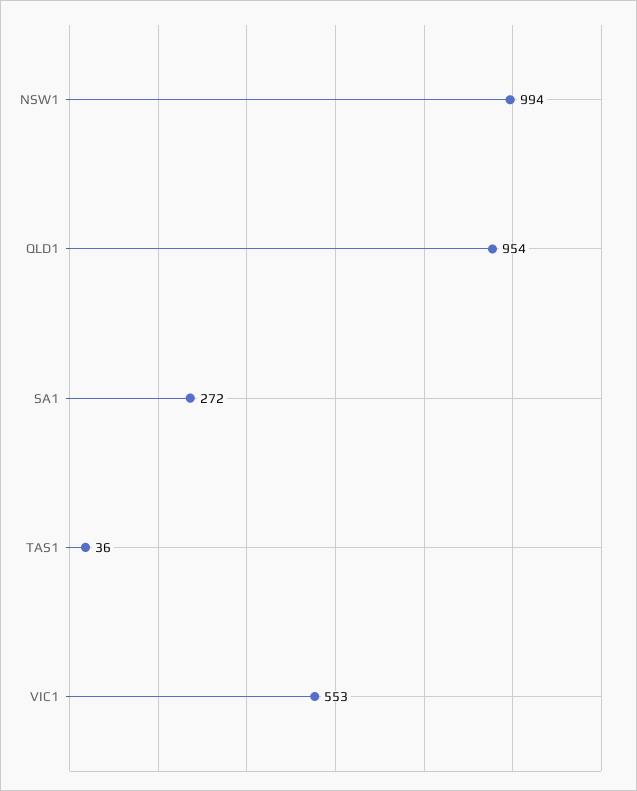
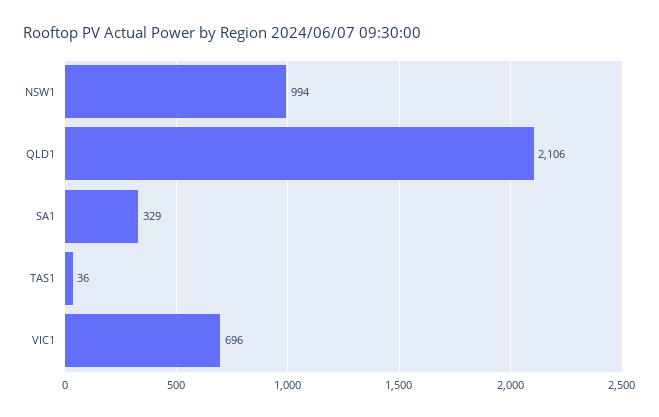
QLD1: 954 -> 2106
SA1: 272 -> 329
VIC1: 553 -> 696

